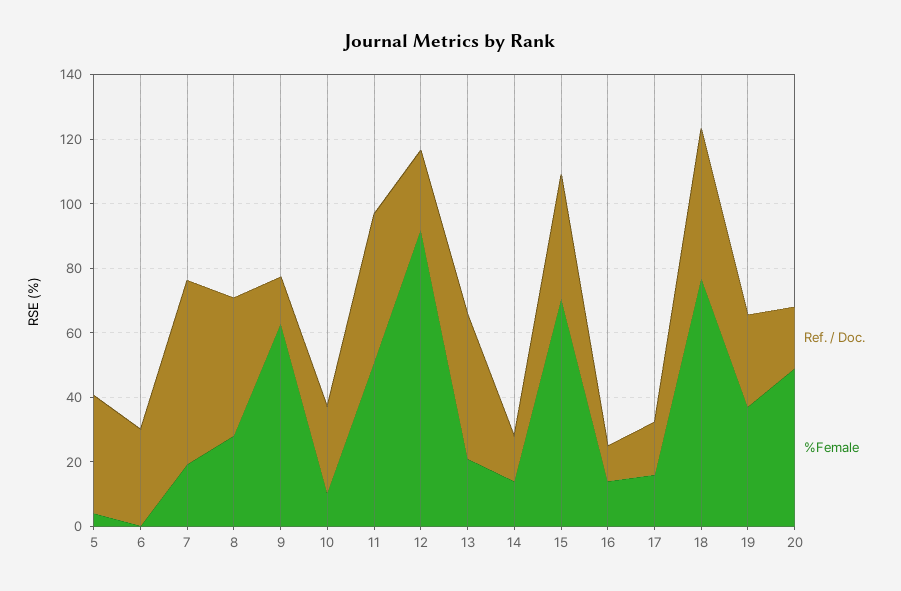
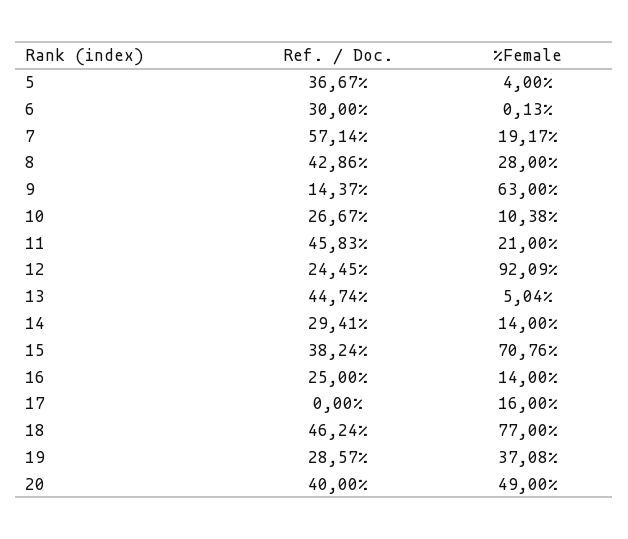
%Female, 11: 50 -> 21
%Female, 13: 20 -> 5.04
Ref. / Doc., 14: 15 -> 29.41
Ref. / Doc., 16: 10 -> 25
Ref. / Doc., 17: 15 -> 0
Ref. / Doc., 20: 20 -> 40

